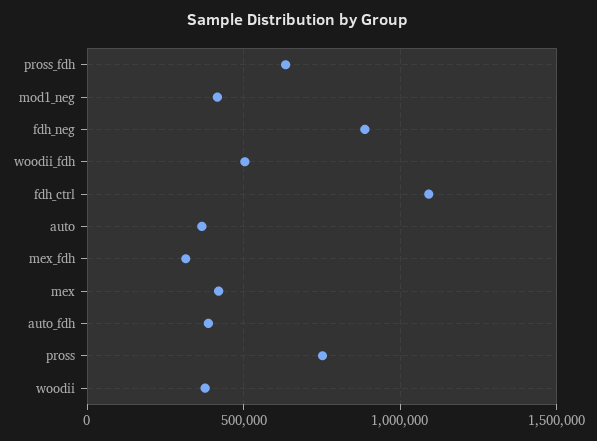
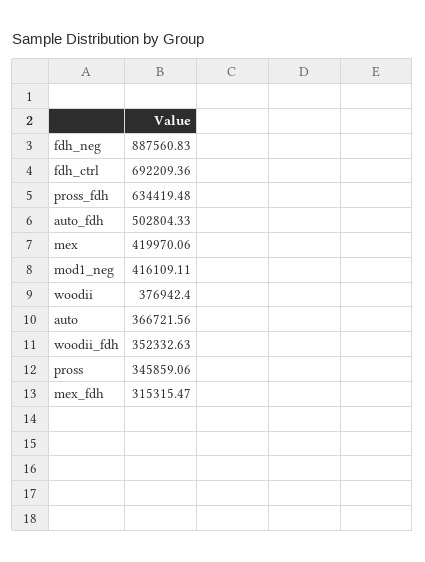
woodii_fdh: 500000 -> 352332.63
fdh_ctrl: 1100000 -> 692209.36
auto_fdh: 400000 -> 502804.33
pross: 750000 -> 345859.06

